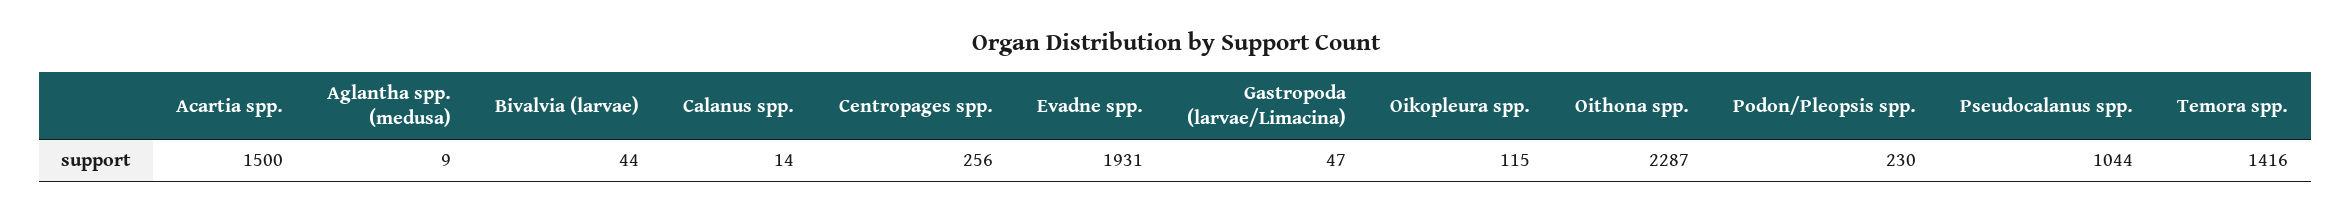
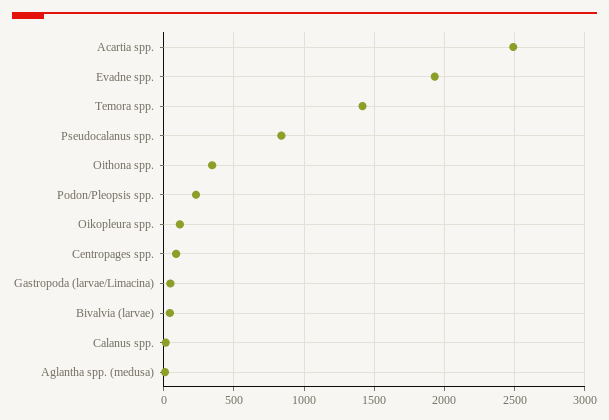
Acartia spp.: 1500 -> 2500
Centropages spp.: 256 -> 100
Oithona spp.: 2287 -> 350
Pseudocalanus spp.: 1044 -> 850

